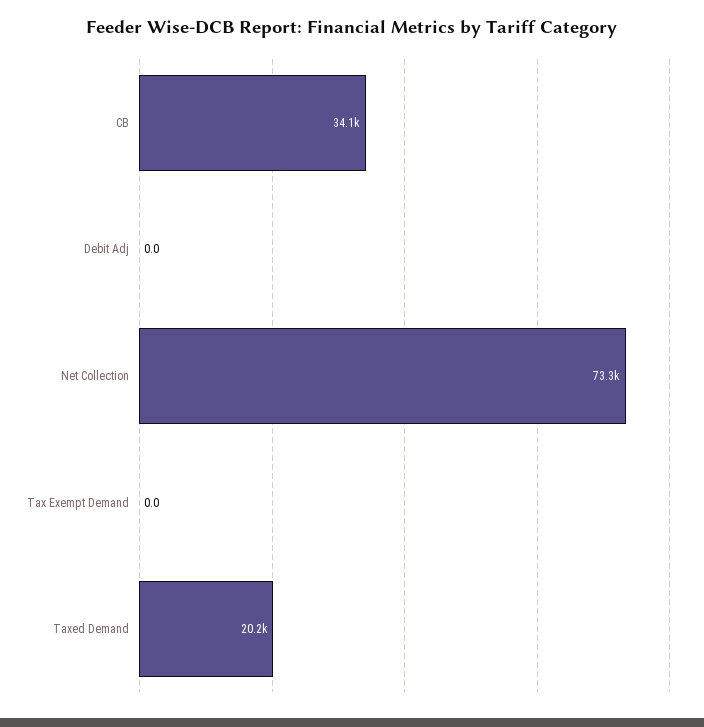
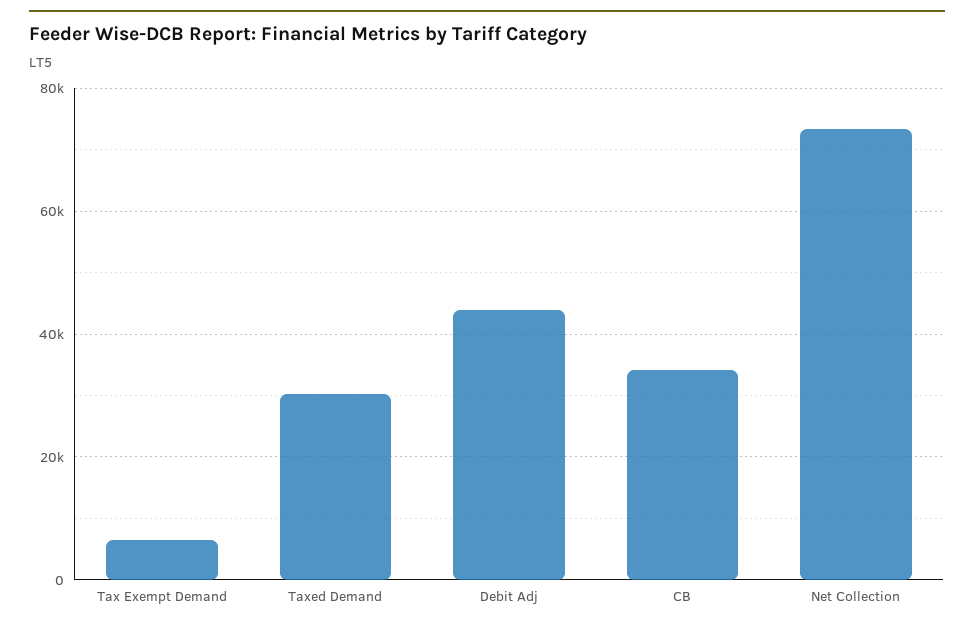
Debit Adj: 0 -> 44000
Tax Exempt Demand: 0 -> 6000
Taxed Demand: 20200 -> 30000

